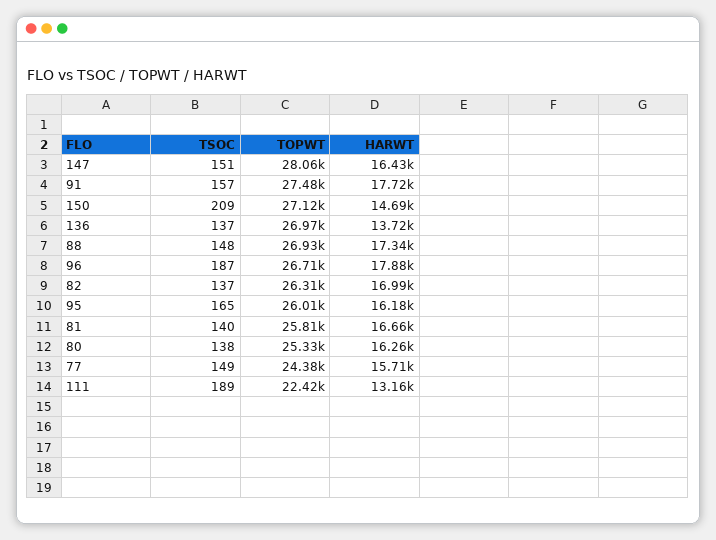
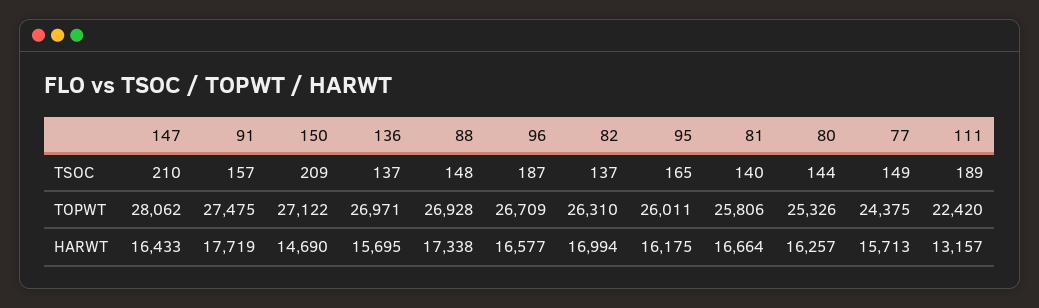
TSOC, 147: 151 -> 210
HARWT, 136: 13720 -> 15695
HARWT, 96: 17880 -> 16577
TSOC, 80: 138 -> 144

